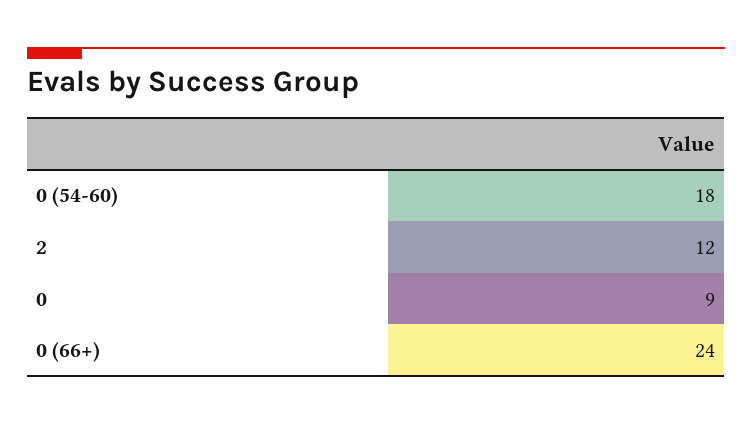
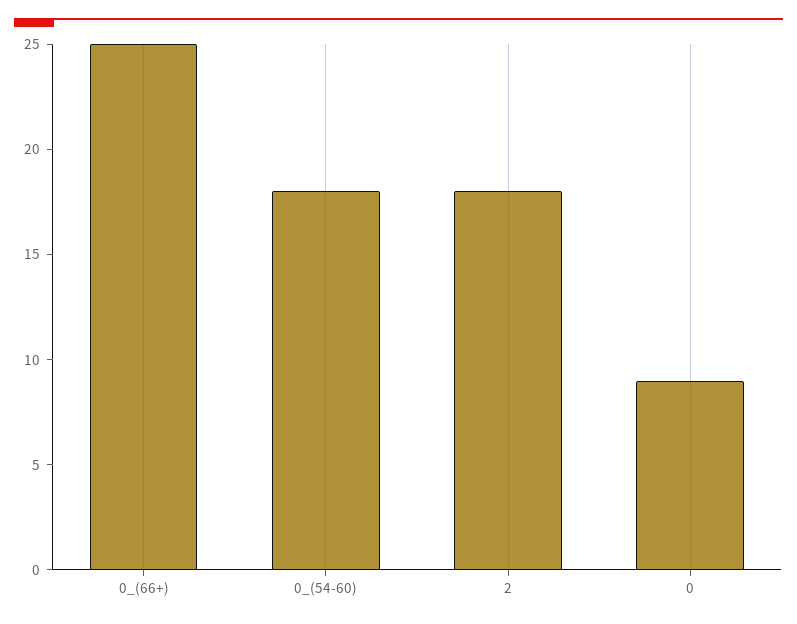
2: 12 -> 18
0 (66+): 24 -> 25

